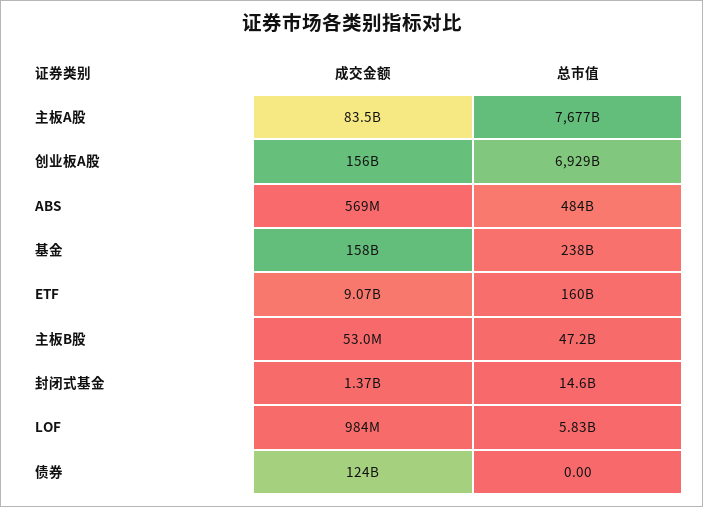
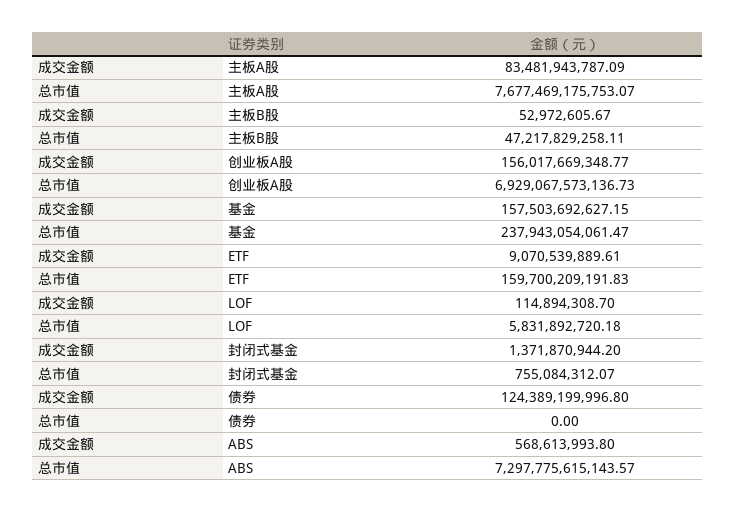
总市值, ABS: 484000000000 -> 7297775615143.57
总市值, 封闭式基金: 14600000000 -> 755084312.07
成交金额, LOF: 984000000 -> 114894308.7

